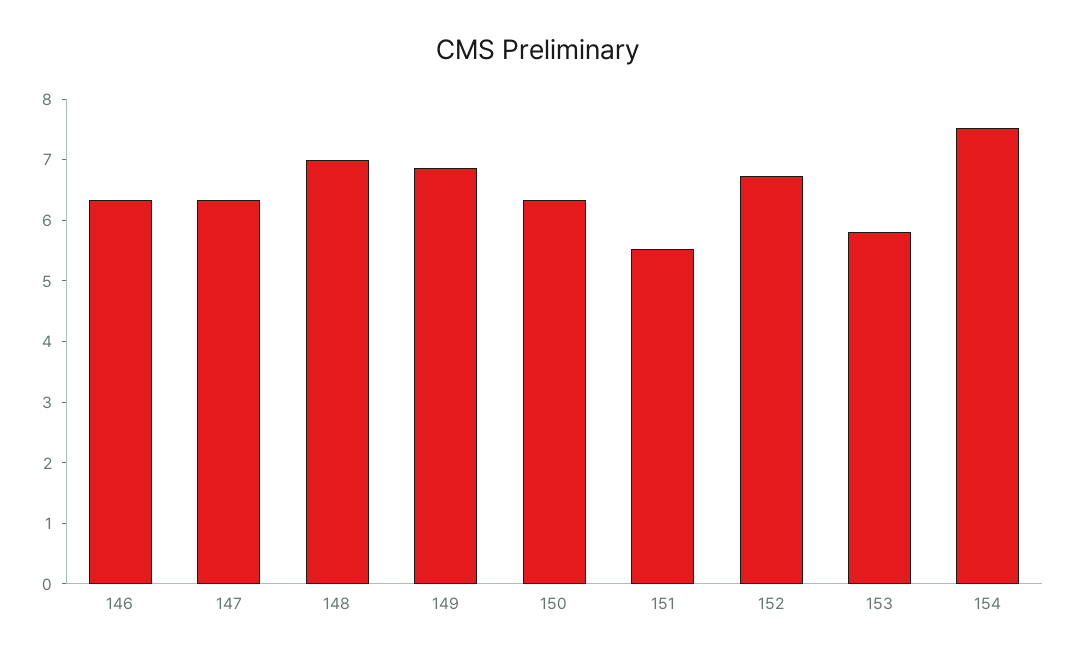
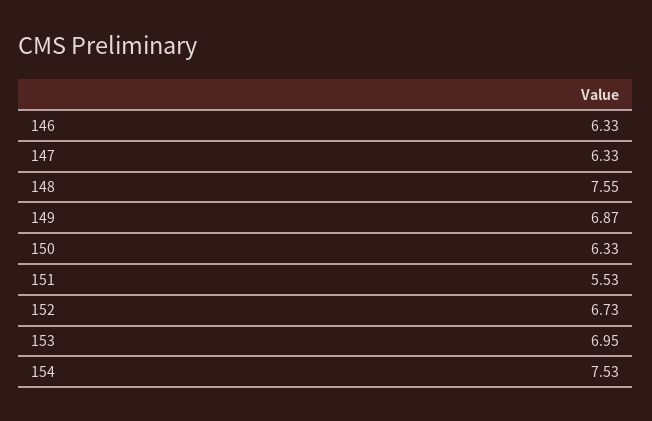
148: 7 -> 7.55
153: 5.8 -> 6.95

